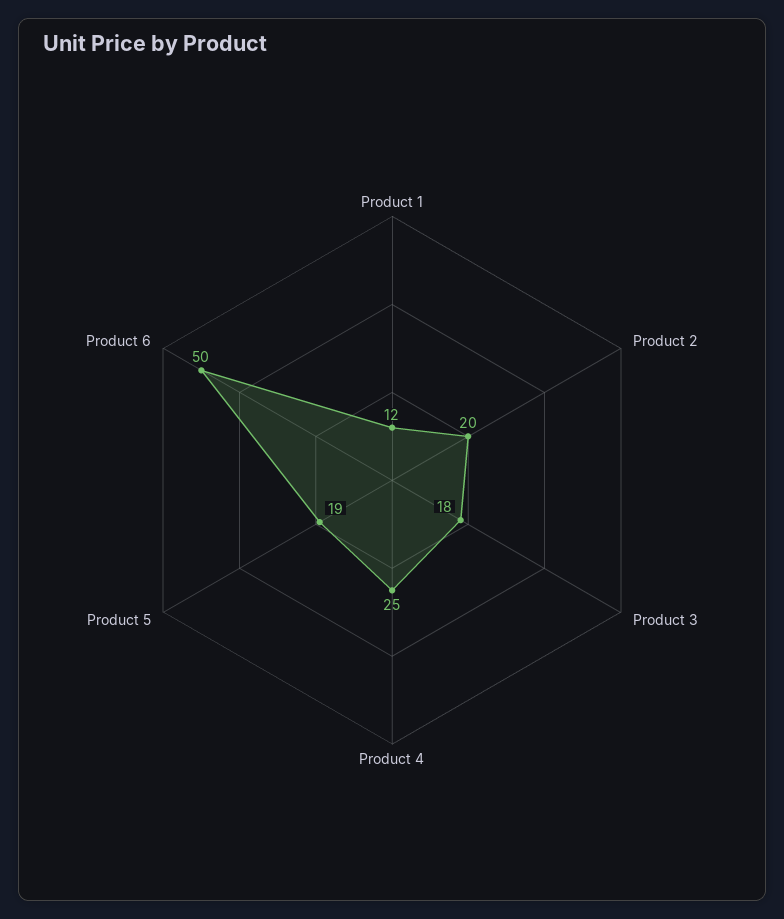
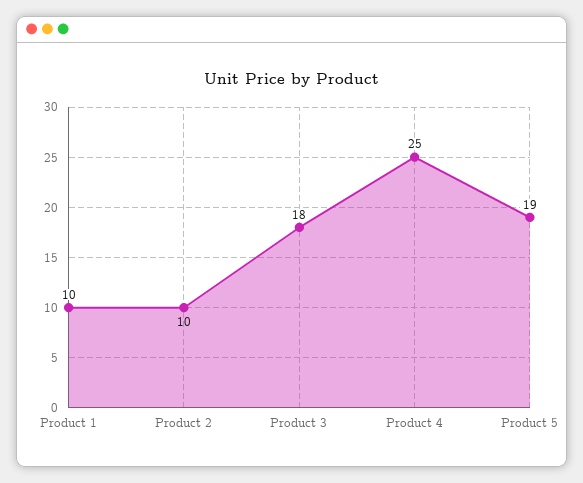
Product 1: 12 -> 10
Product 2: 20 -> 10
Product 6: 50 -> none

